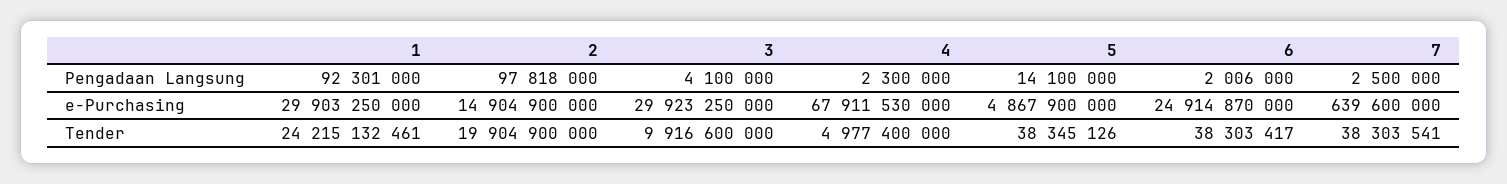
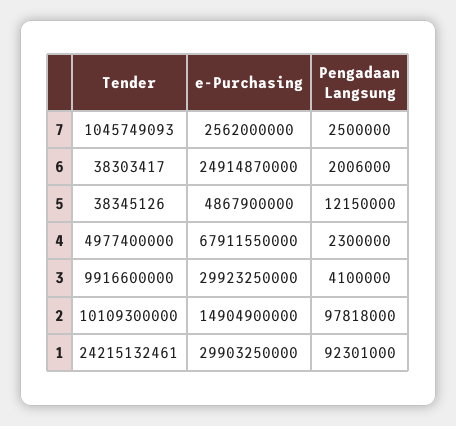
5, Pengadaan Langsung: 14100000 -> 12150000
4, e-Purchasing: 67911530000 -> 67911550000
7, e-Purchasing: 639600000 -> 2562000000
2, Tender: 19904900000 -> 10109300000
7, Tender: 38303541 -> 1045749093

